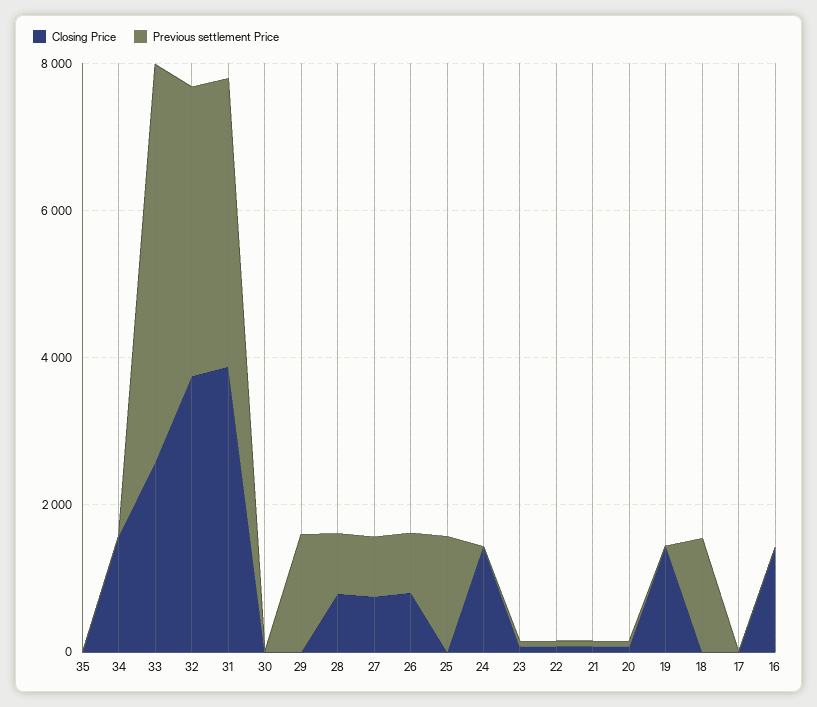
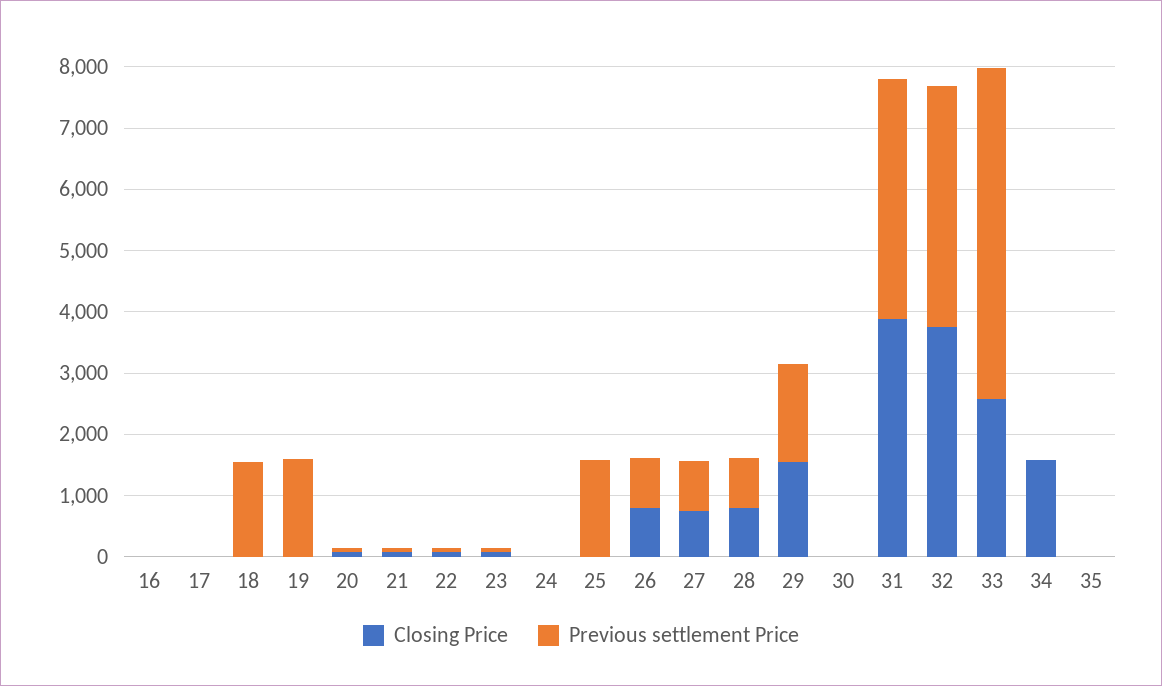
Closing Price, 29: 0 -> 1600
Closing Price, 24: 1500 -> 0
Closing Price, 19: 1500 -> 0
Previous settlement Price, 19: 0 -> 1600
Closing Price, 16: 1500 -> 0

